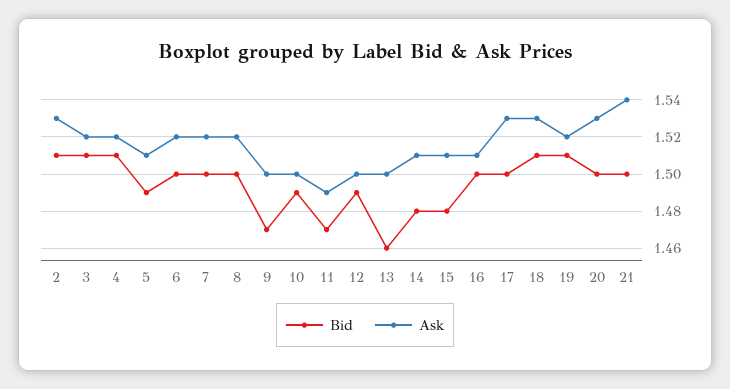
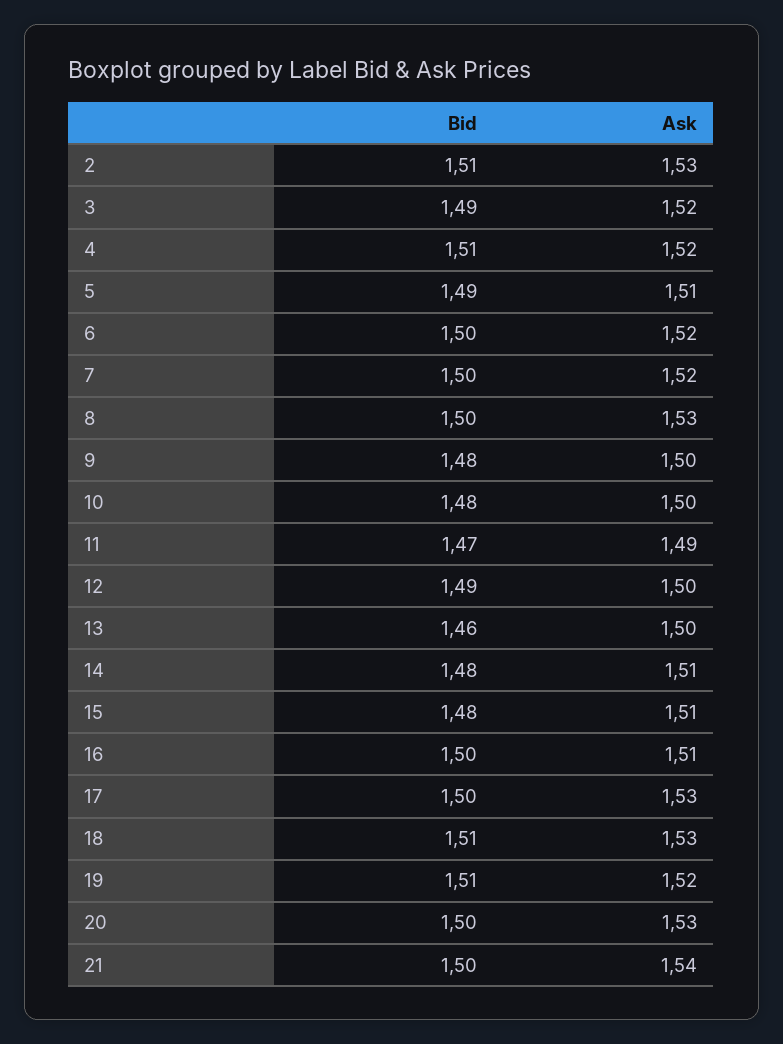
Bid, 3: 1.51 -> 1.49
Ask, 8: 1.52 -> 1.53
Bid, 9: 1.47 -> 1.48
Bid, 10: 1.49 -> 1.48

